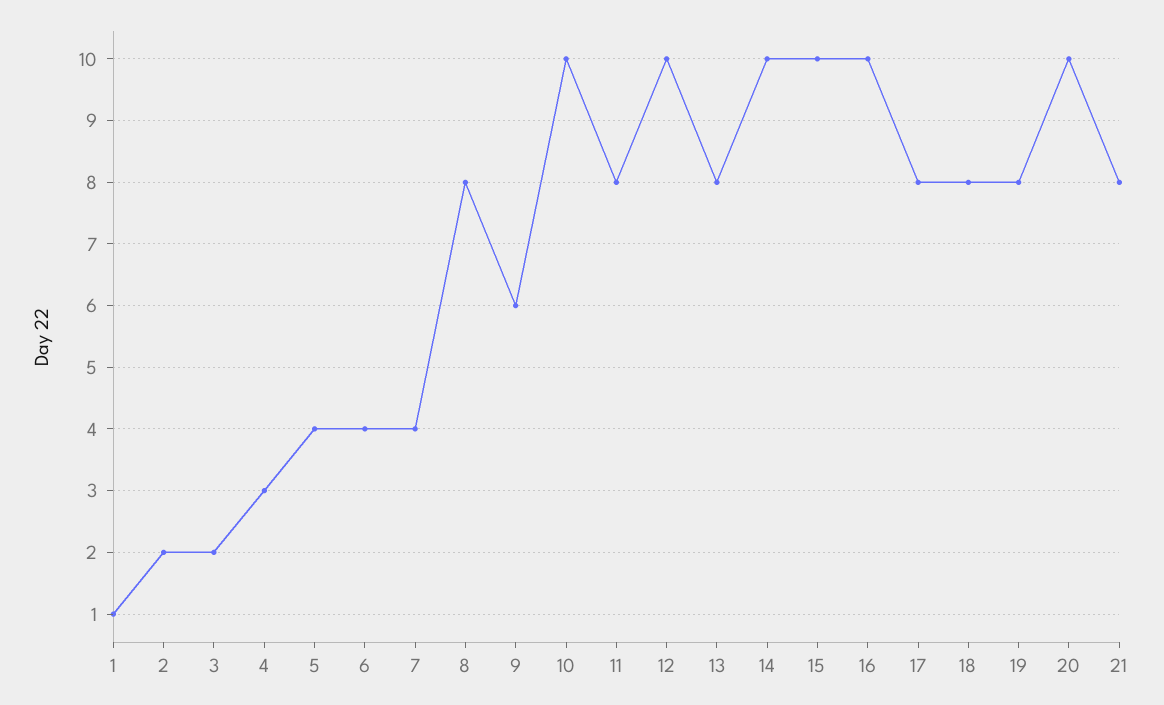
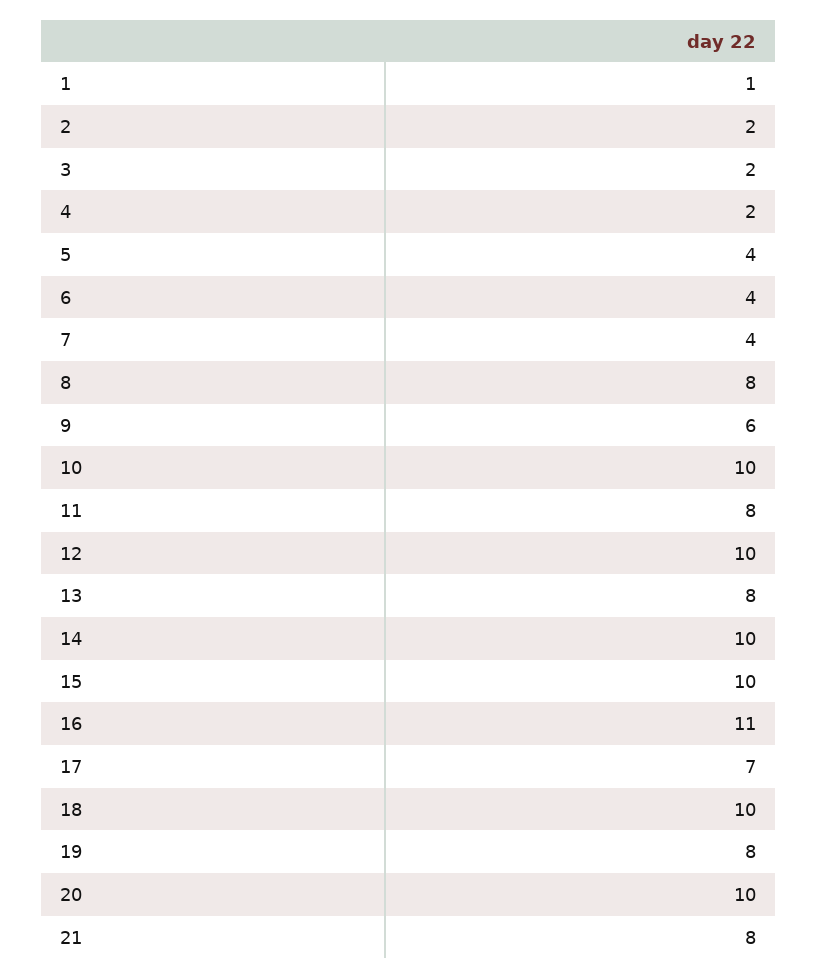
4: 3 -> 2
16: 10 -> 11
17: 8 -> 7
18: 8 -> 10

